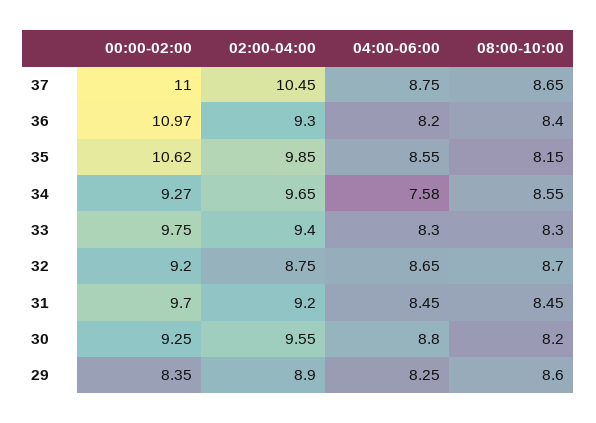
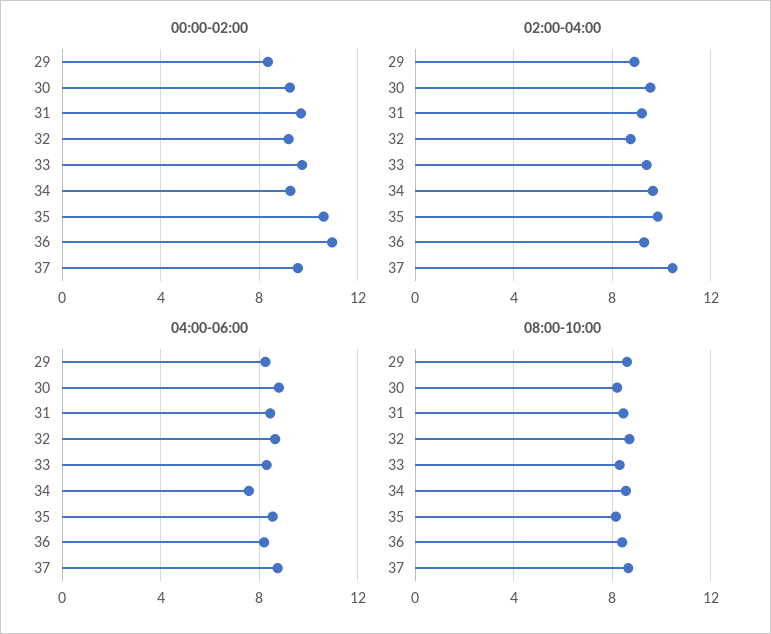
00:00-02:00, 37: 11 -> 9.5

